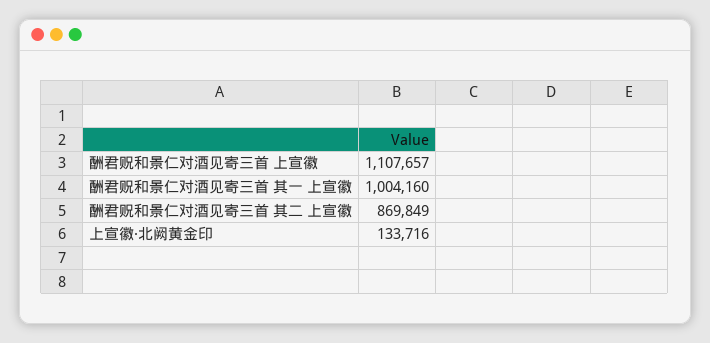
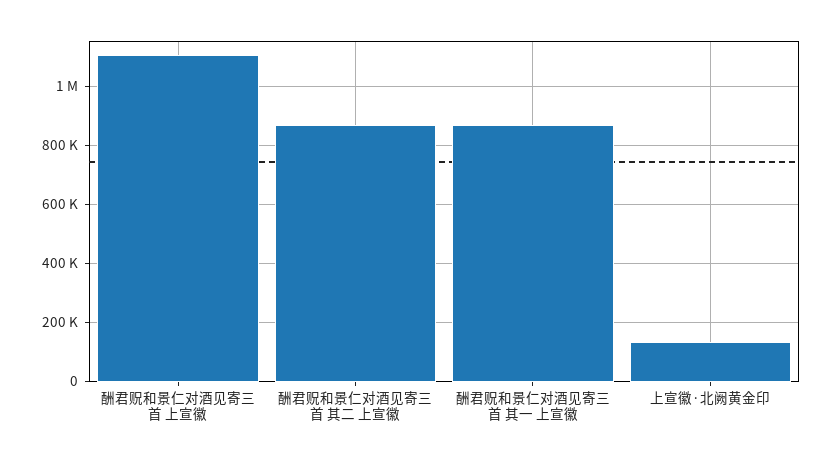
酬君贶和景仁对酒见寄三首 其一 上宣徽: 1004160 -> 875000

